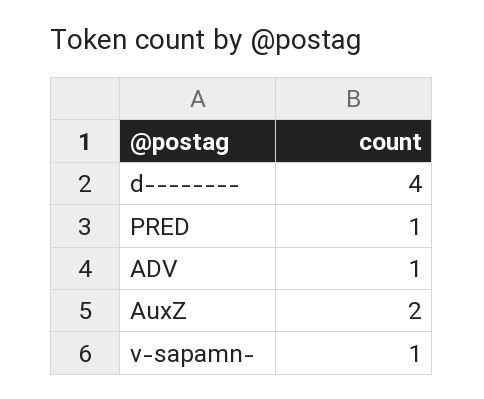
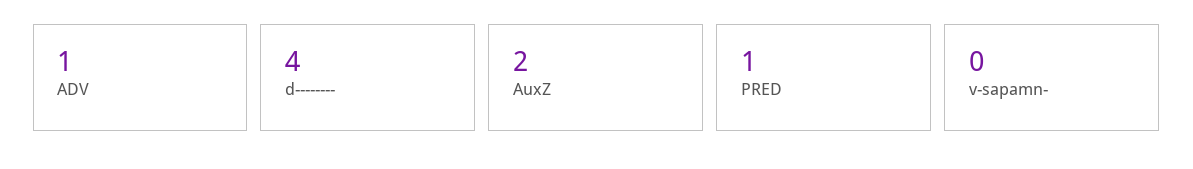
v-sapamn-: 1 -> 0

